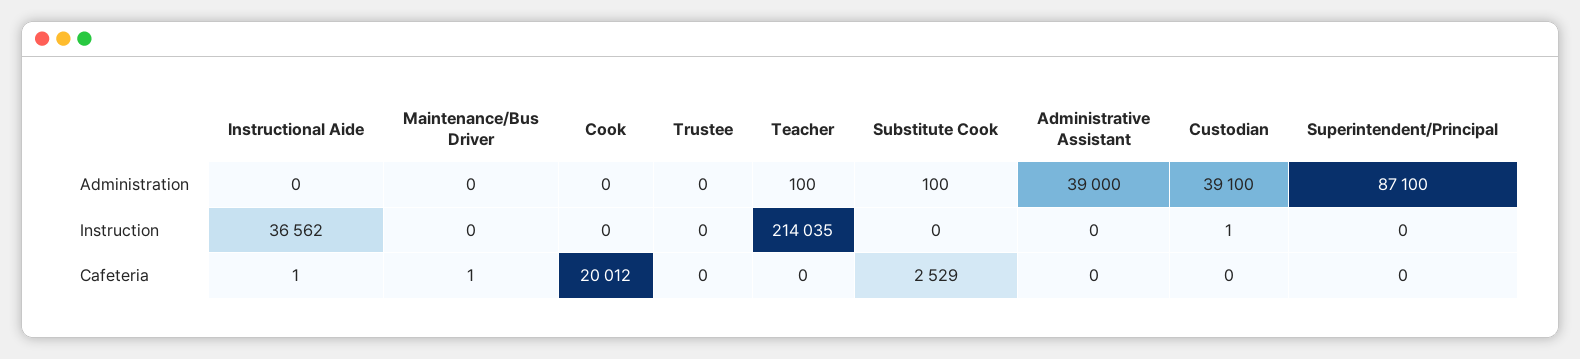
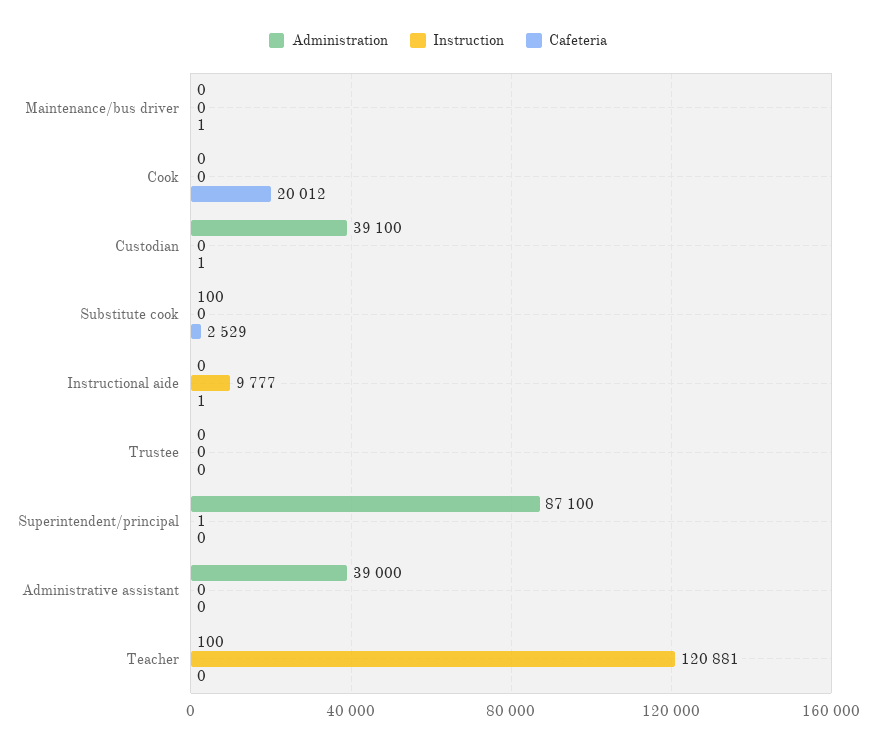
Instruction, Instructional Aide: 36562 -> 9777
Instruction, Teacher: 214035 -> 120881
Instruction, Custodian: 1 -> 0
Instruction, Superintendent/Principal: 0 -> 1
Cafeteria, Custodian: 0 -> 1

